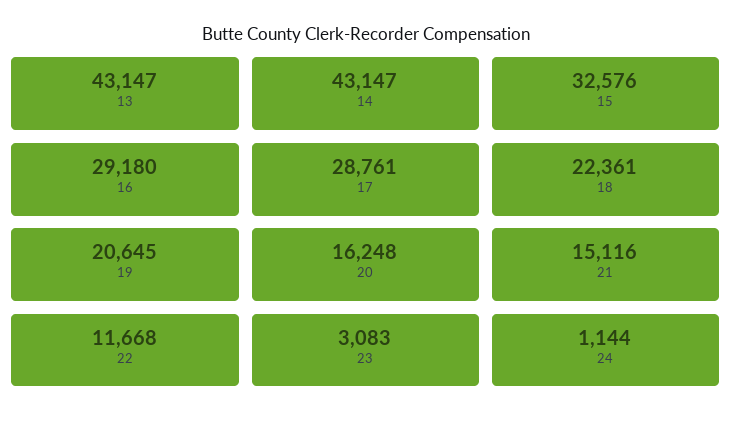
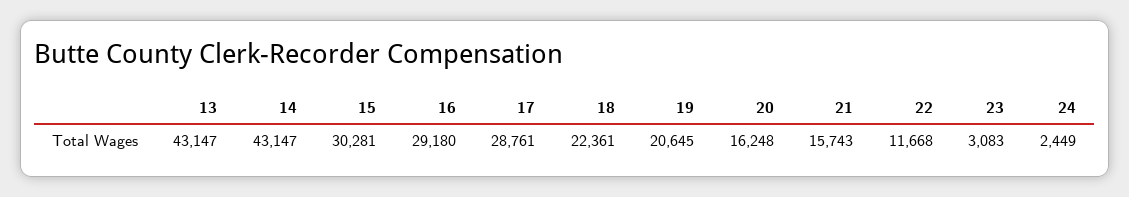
15: 32576 -> 30281
21: 15116 -> 15743
24: 1144 -> 2449

